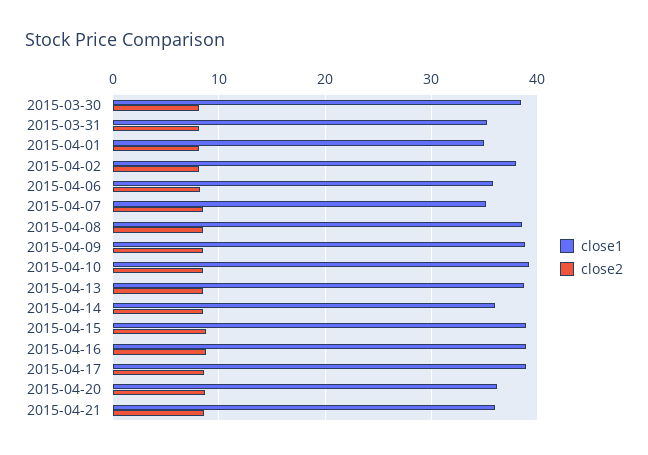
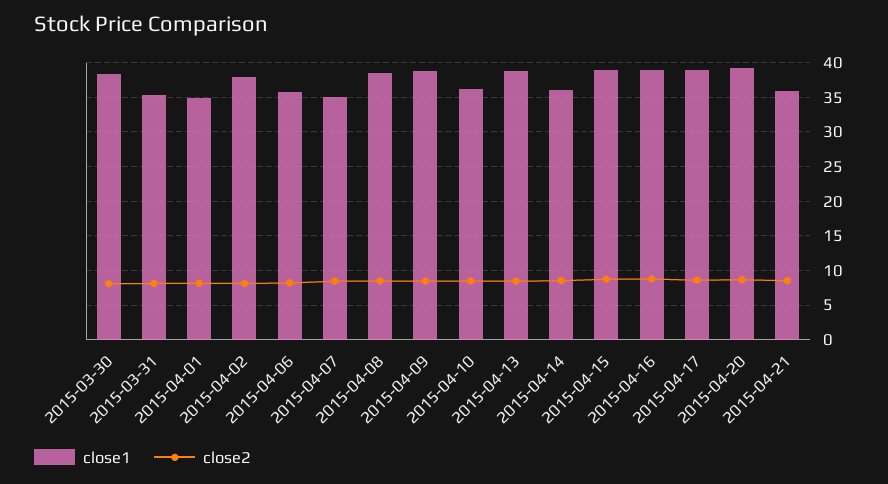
close1, 2015-04-10: 39 -> 36
close1, 2015-04-20: 36 -> 39

